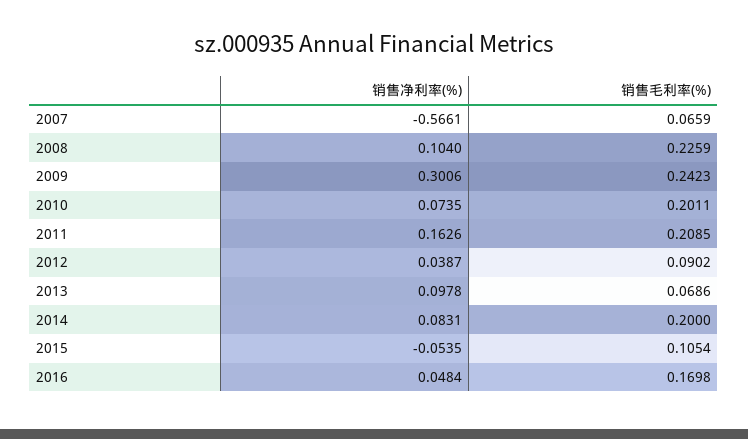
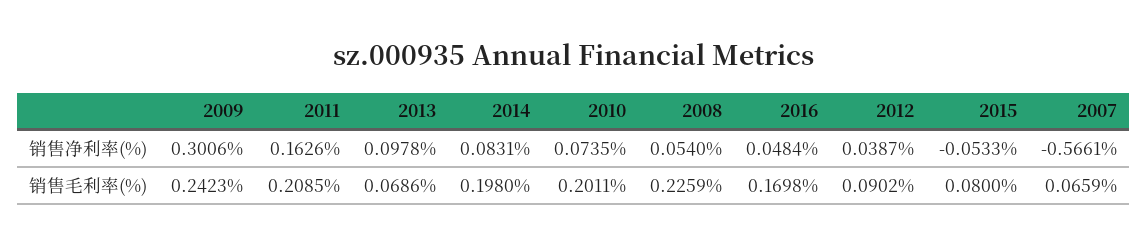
销售净利率(%), 2008: 0.104 -> 0.054
销售毛利率(%), 2014: 0.2 -> 0.198
销售净利率(%), 2015: -0.0535 -> -0.0533
销售毛利率(%), 2015: 0.1054 -> 0.08

